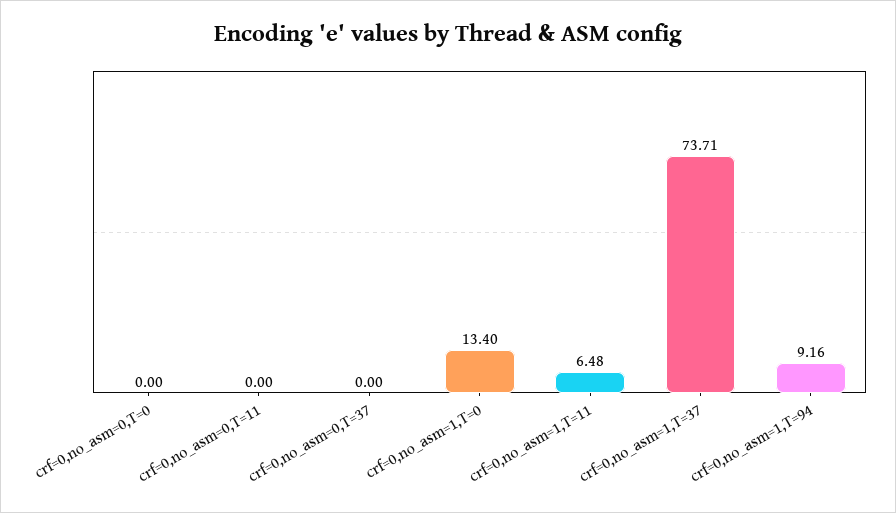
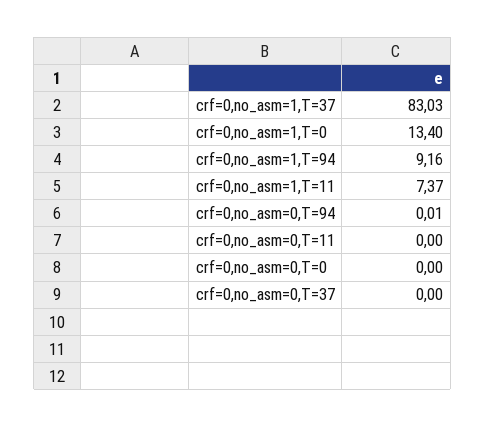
crf=0,no_asm=1,T=11: 6.48 -> 7.37
crf=0,no_asm=1,T=37: 73.71 -> 83.03
crf=0,no_asm=0,T=94: none -> 0.01

